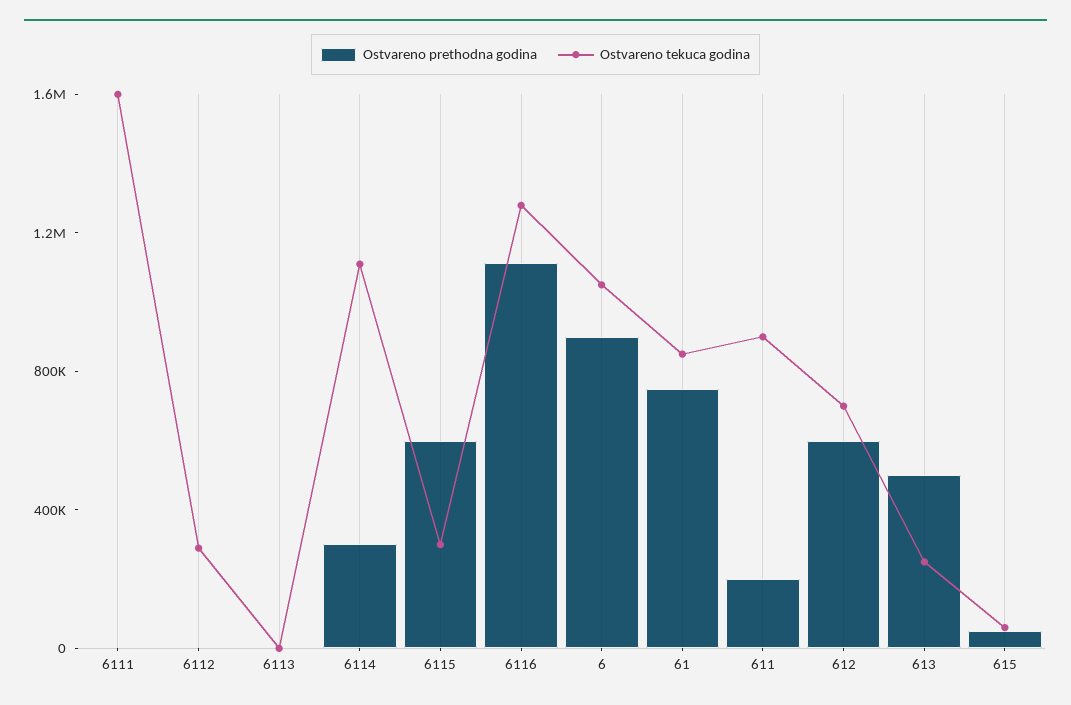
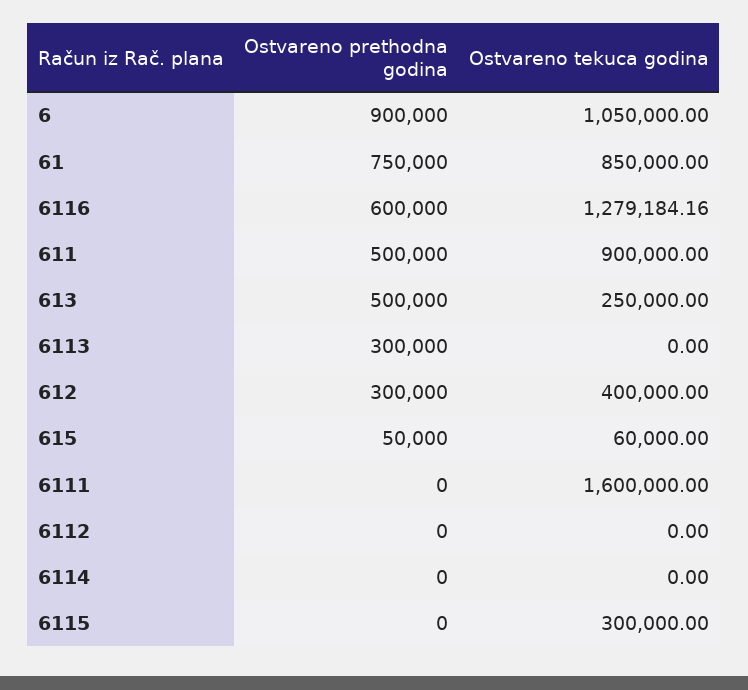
Ostvareno tekuca godina, 6112: 300000 -> 0
Ostvareno prethodna godina, 6113: 0 -> 300000
Ostvareno prethodna godina, 6114: 300000 -> 0
Ostvareno tekuca godina, 6114: 1100000 -> 0
Ostvareno prethodna godina, 6115: 600000 -> 0
Ostvareno prethodna godina, 6116: 1100000 -> 600000
Ostvareno prethodna godina, 611: 200000 -> 500000
Ostvareno prethodna godina, 612: 600000 -> 300000
Ostvareno tekuca godina, 612: 700000 -> 400000

